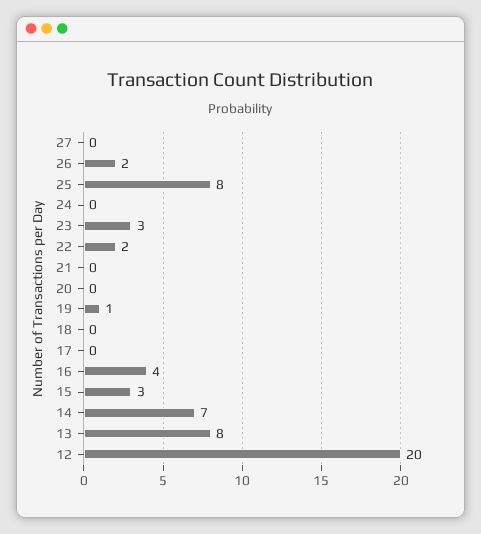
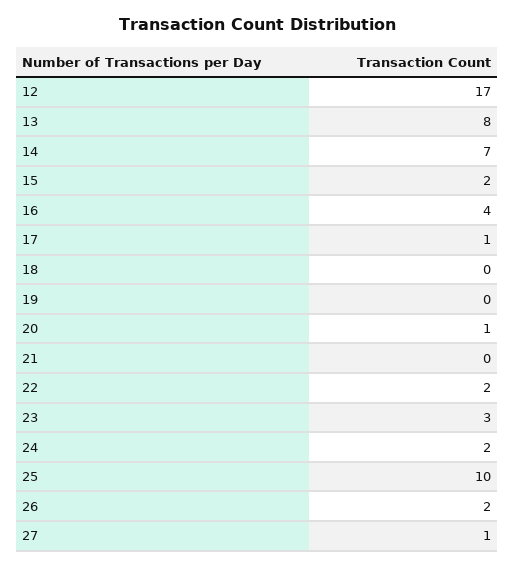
27: 0 -> 1
25: 8 -> 10
24: 0 -> 2
20: 0 -> 1
19: 1 -> 0
17: 0 -> 1
15: 3 -> 2
12: 20 -> 17

